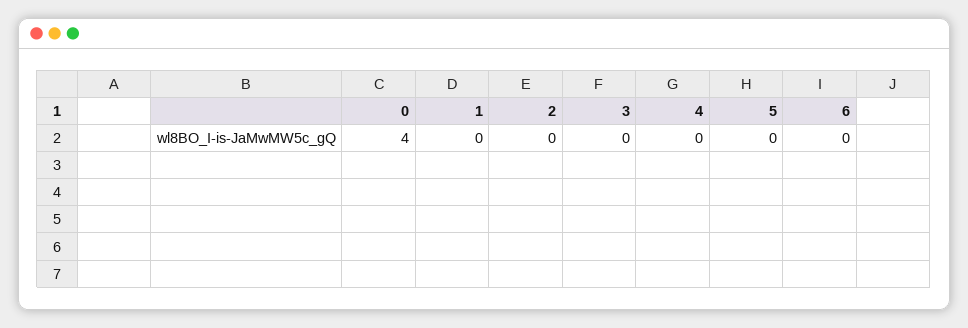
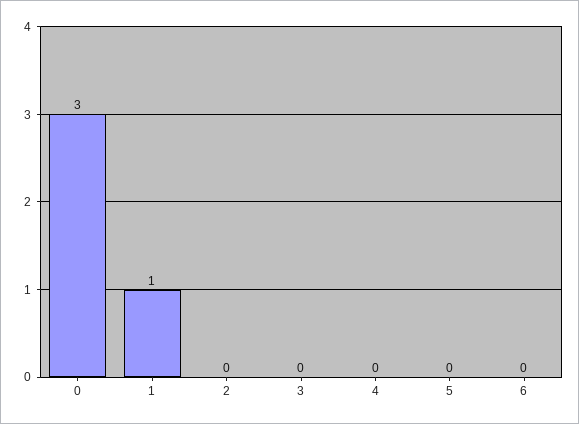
0: 4 -> 3
1: 0 -> 1

